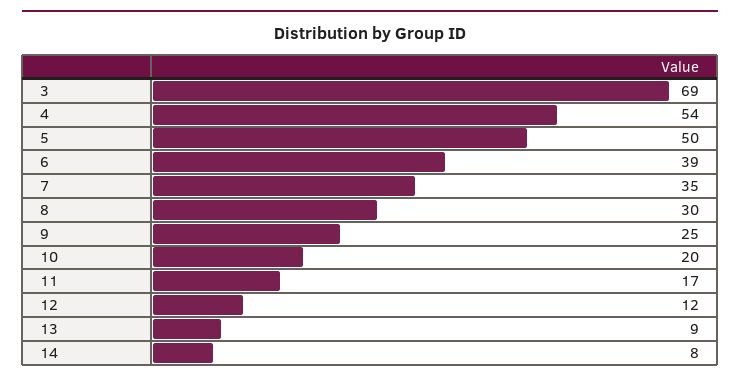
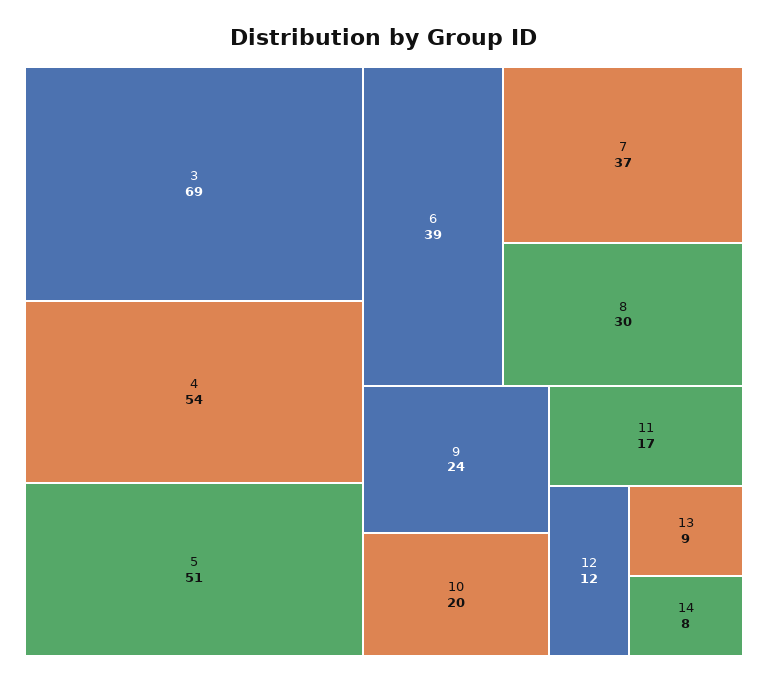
5: 50 -> 51
7: 35 -> 37
9: 25 -> 24

